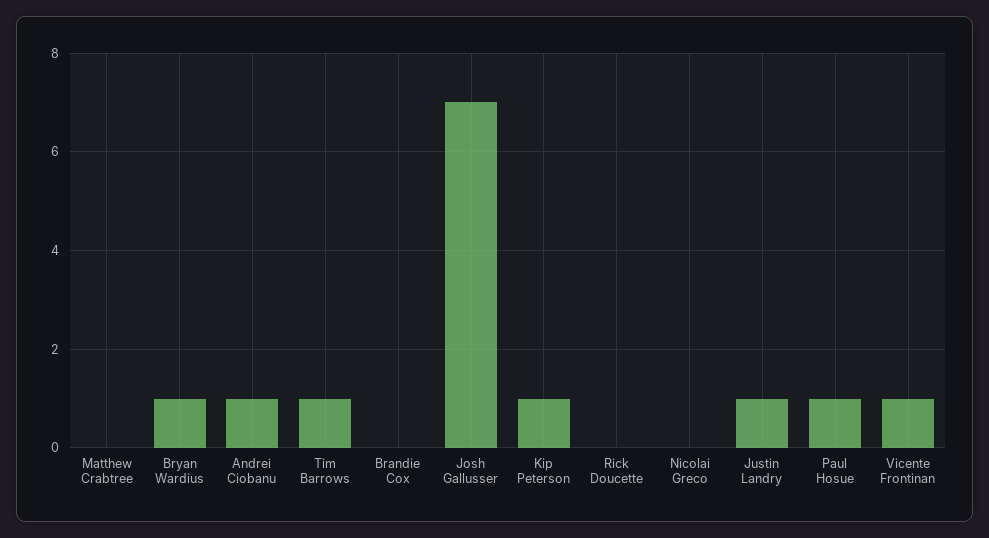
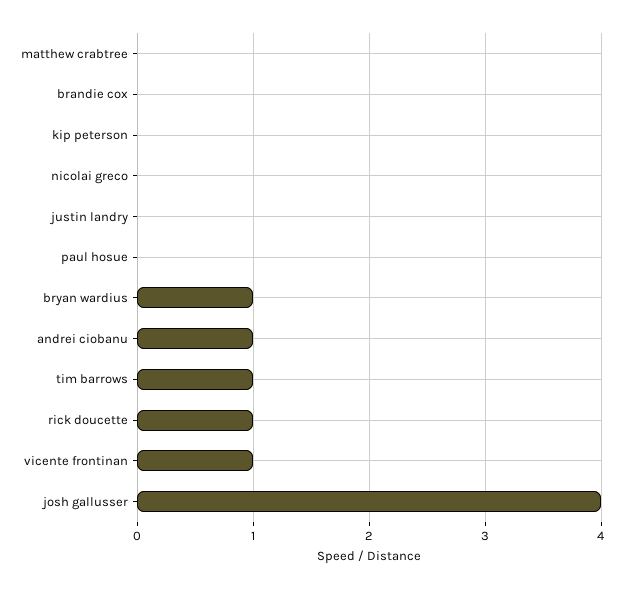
Josh Gallusser: 7 -> 4
Kip Peterson: 1 -> 0
Rick Doucette: 0 -> 1
Justin Landry: 1 -> 0
Paul Hosue: 1 -> 0

